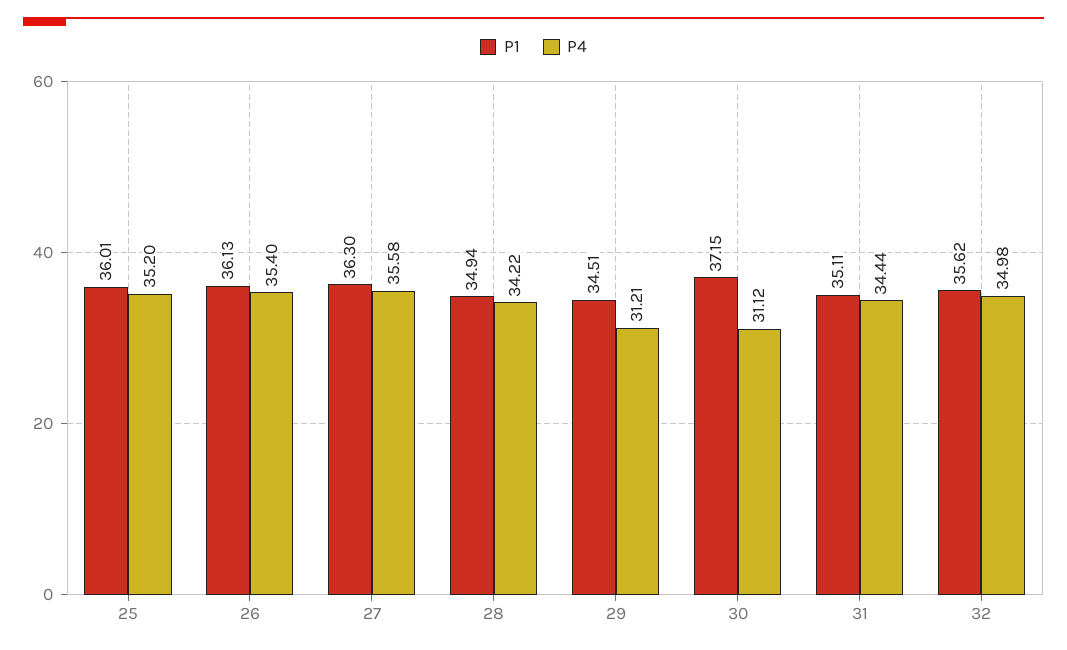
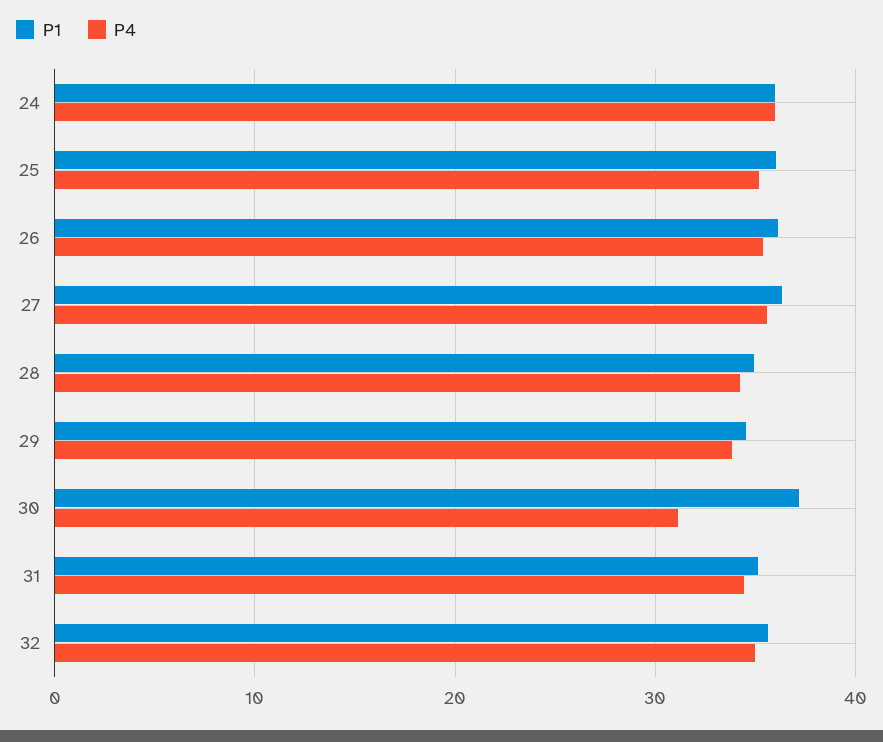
P4, 29: 31.21 -> 34
P1, 24: none -> 36
P4, 24: none -> 36

